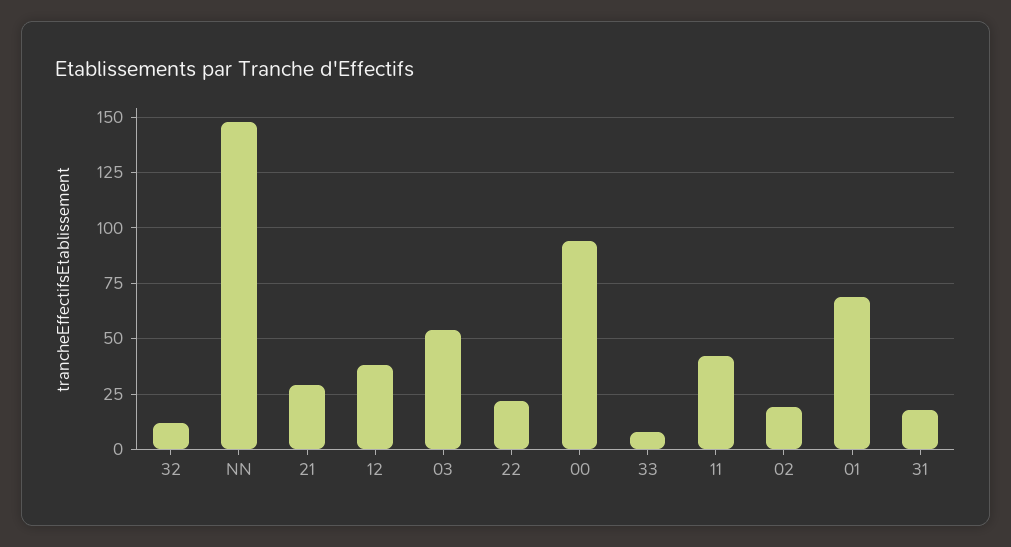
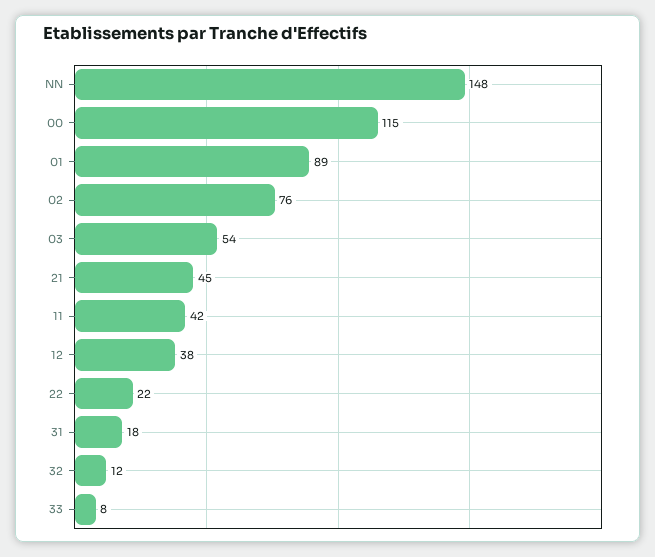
21: 30 -> 45
00: 95 -> 115
02: 20 -> 76
01: 70 -> 89

